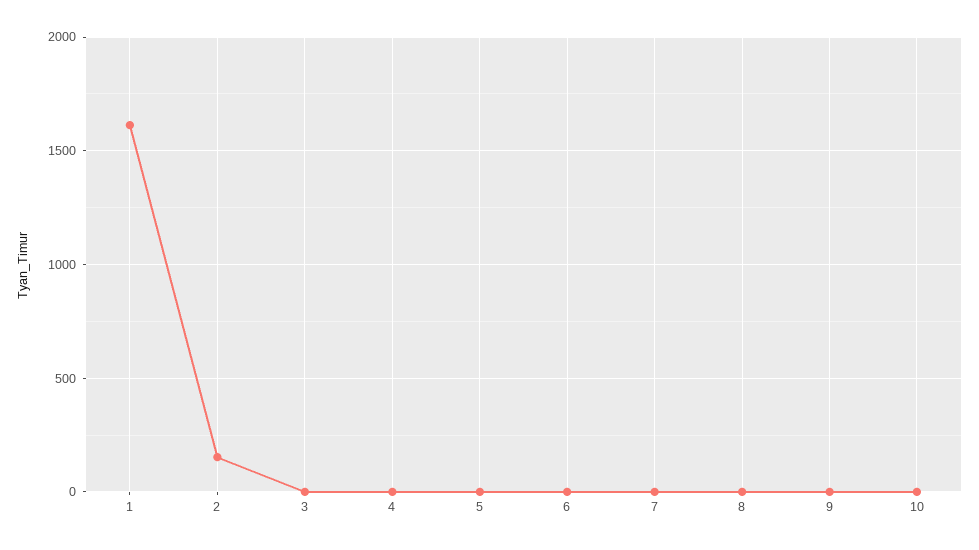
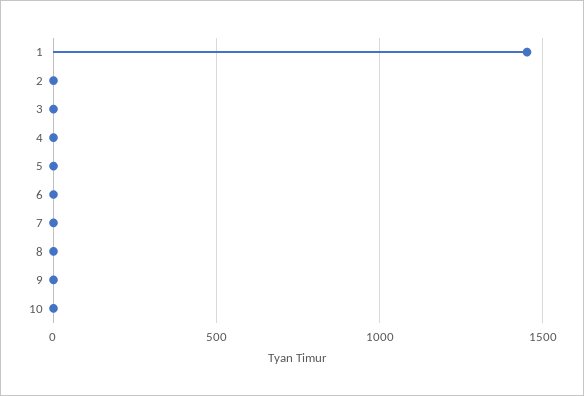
1: 1600 -> 1450
2: 150 -> 0

